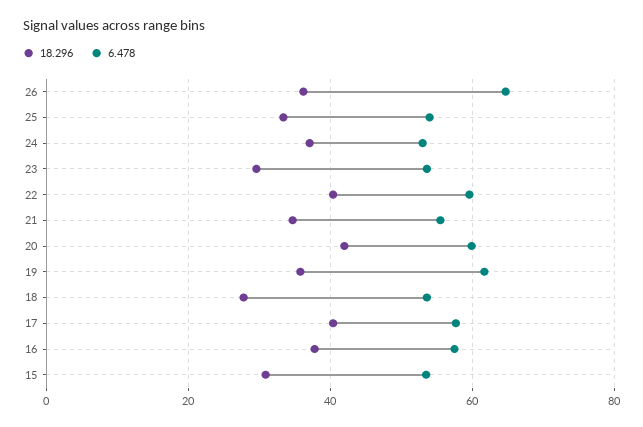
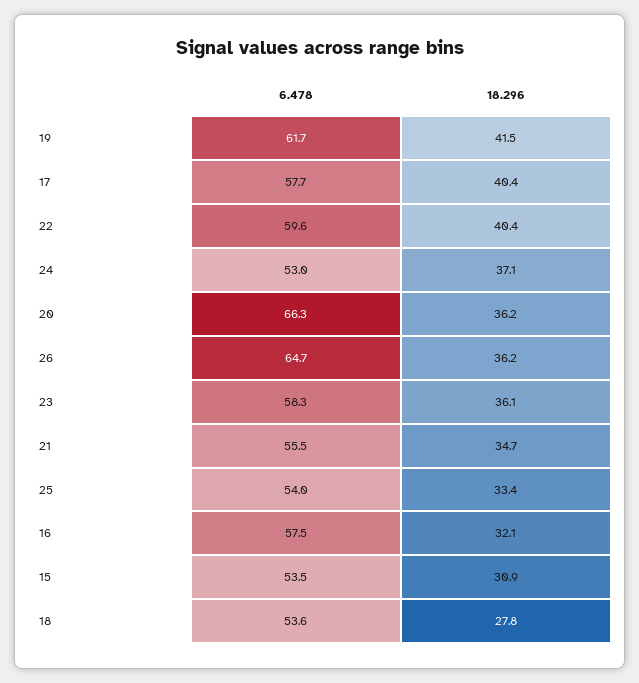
18.296, 23: 30 -> 36.1
6.478, 23: 54 -> 58.3
18.296, 20: 42 -> 36.2
6.478, 20: 60 -> 66.3
18.296, 19: 36 -> 41.5
18.296, 16: 38 -> 32.1

